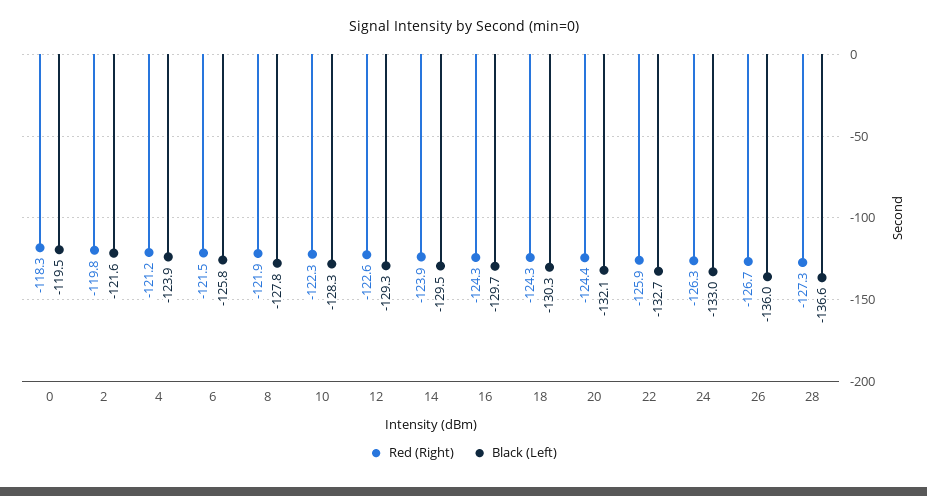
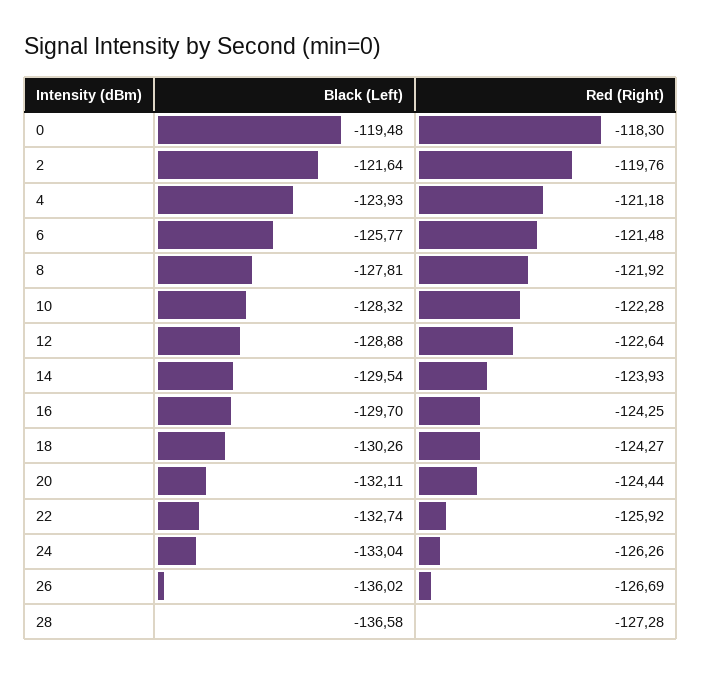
Black (Left), 12: -129.3 -> -128.88

